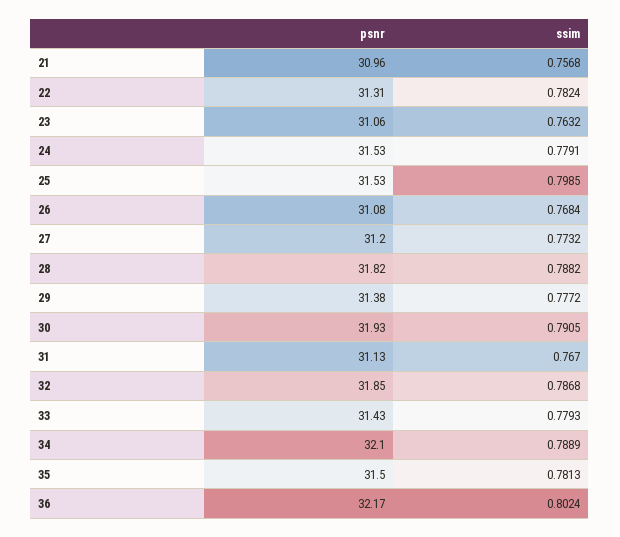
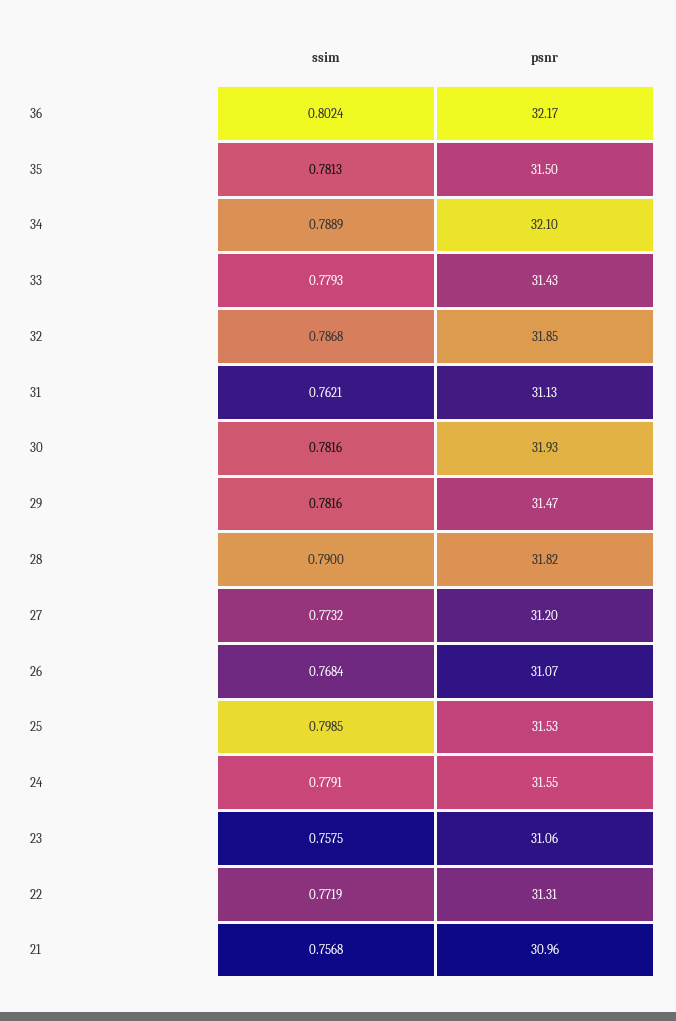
ssim, 22: 0.7824 -> 0.7719
ssim, 23: 0.7632 -> 0.7575
psnr, 24: 31.53 -> 31.55
psnr, 26: 31.08 -> 31.07
ssim, 28: 0.7882 -> 0.79
psnr, 29: 31.38 -> 31.47
ssim, 29: 0.7772 -> 0.7816
ssim, 30: 0.7905 -> 0.7816
ssim, 31: 0.767 -> 0.7621

